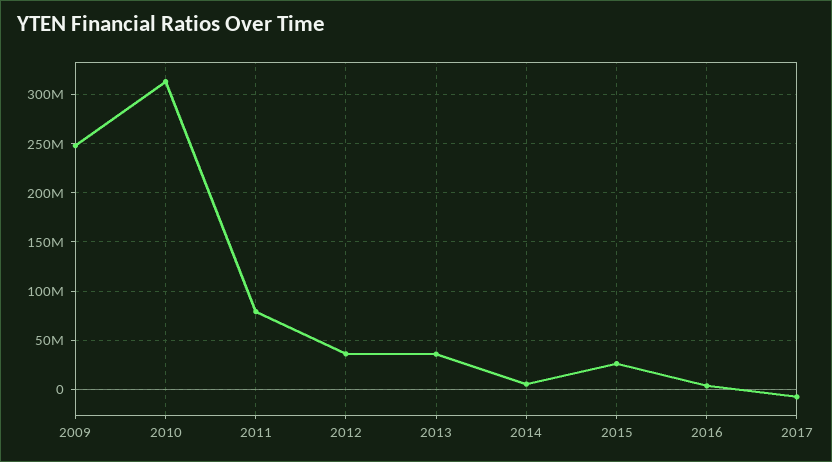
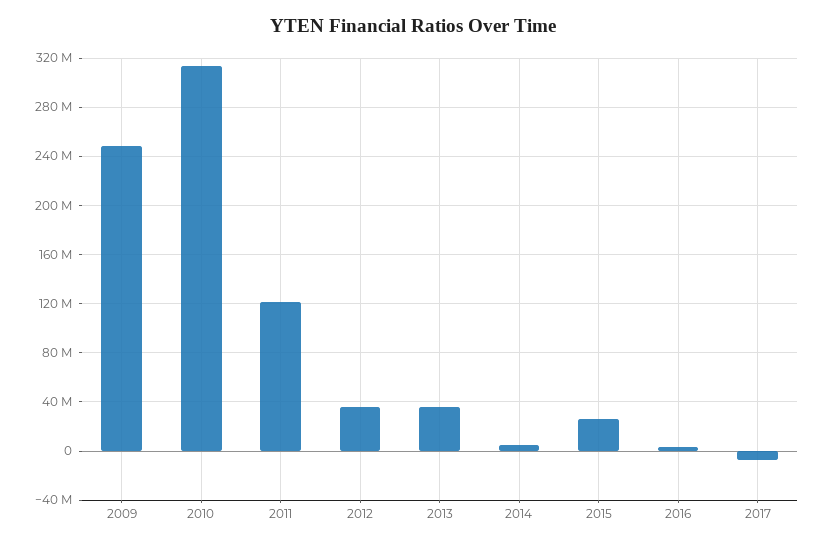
2011: 80000000 -> 120000000

